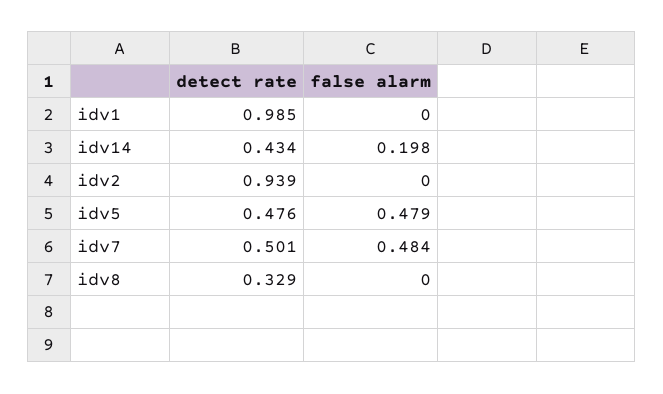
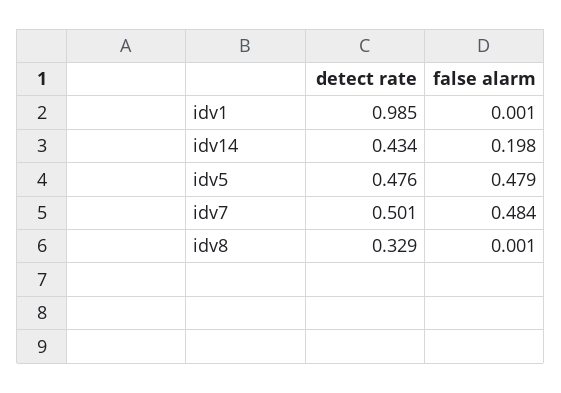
false alarm, idv1: 0 -> 0.001
detect rate, idv2: 0.939 -> none
false alarm, idv2: 0 -> none
false alarm, idv8: 0 -> 0.001

